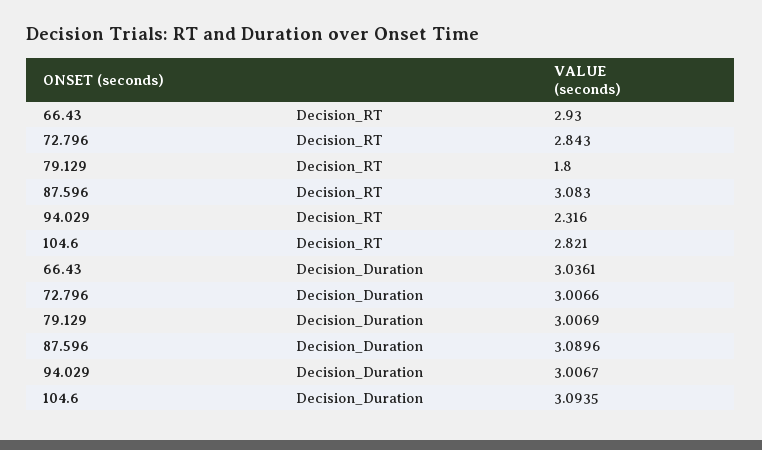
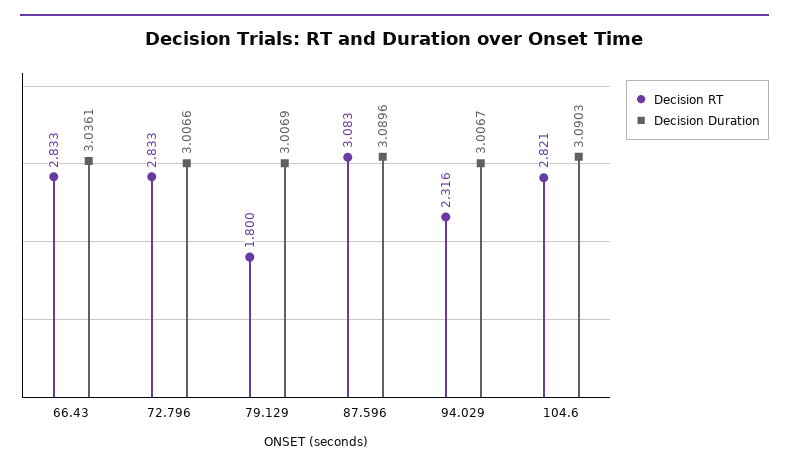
Decision_RT, 66.43: 2.93 -> 2.833
Decision_RT, 72.796: 2.843 -> 2.833
Decision_Duration, 104.6: 3.0935 -> 3.0903

